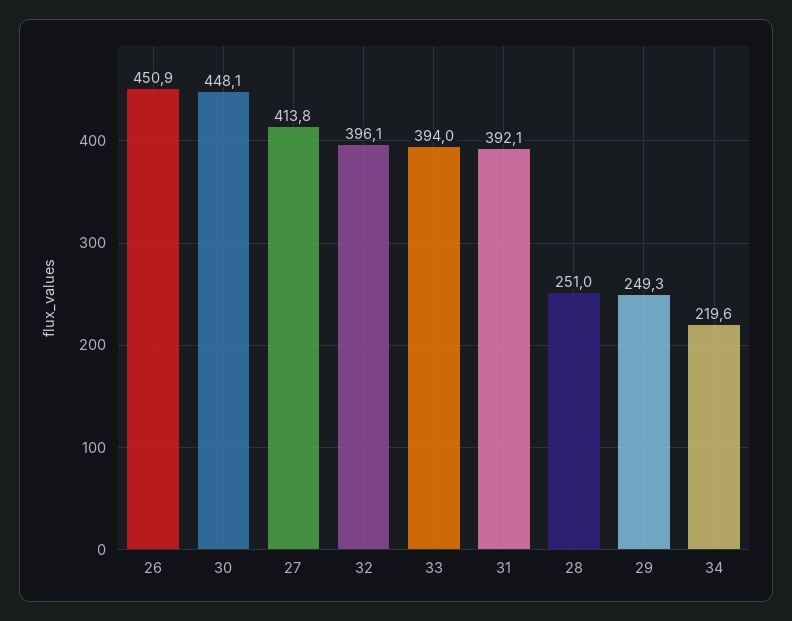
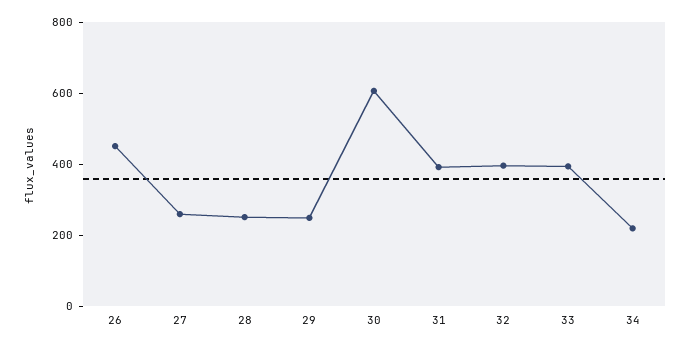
30: 448.1 -> 600
27: 413.8 -> 250

